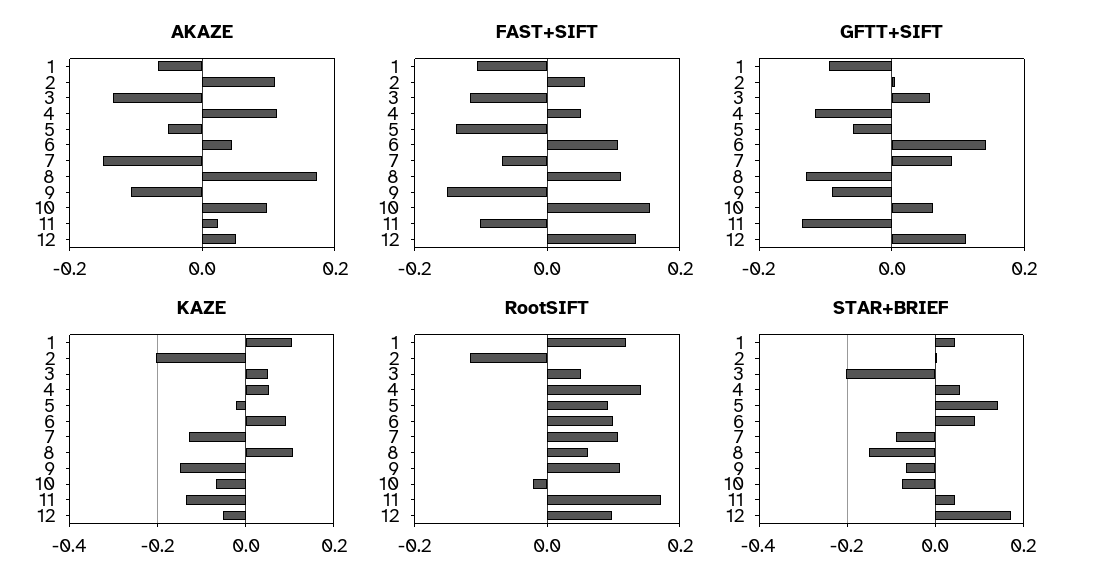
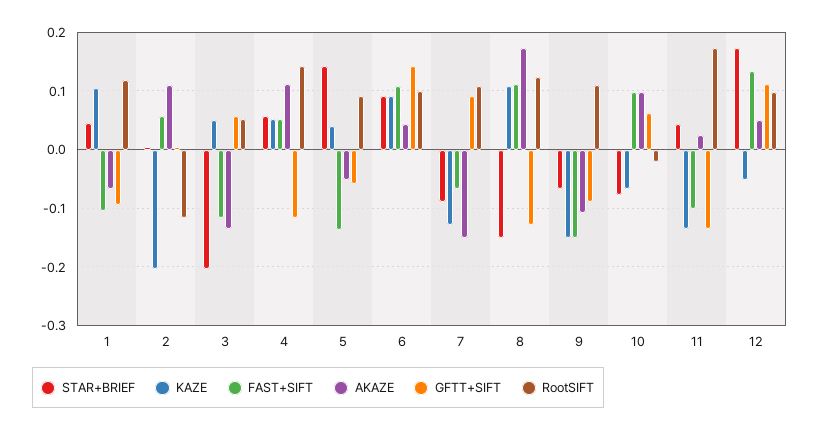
FAST+SIFT, 10: 0.16 -> 0.1
KAZE, 5: -0.02 -> 0.04
RootSIFT, 8: 0.06 -> 0.12

